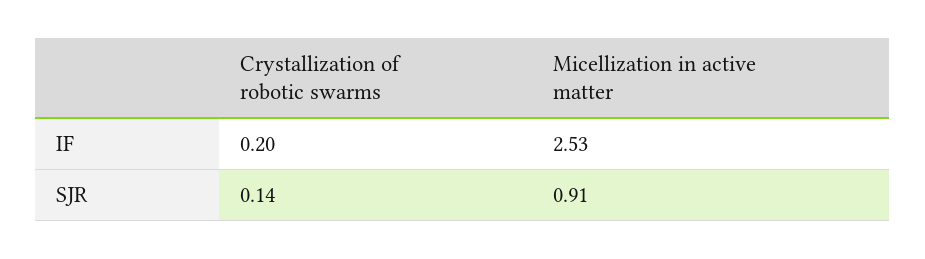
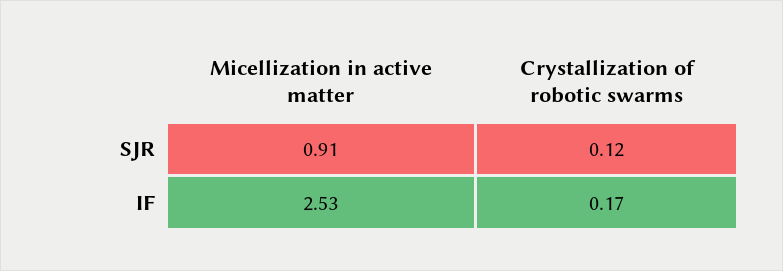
Crystallization of robotic swarms, IF: 0.2 -> 0.17
Crystallization of robotic swarms, SJR: 0.14 -> 0.12

